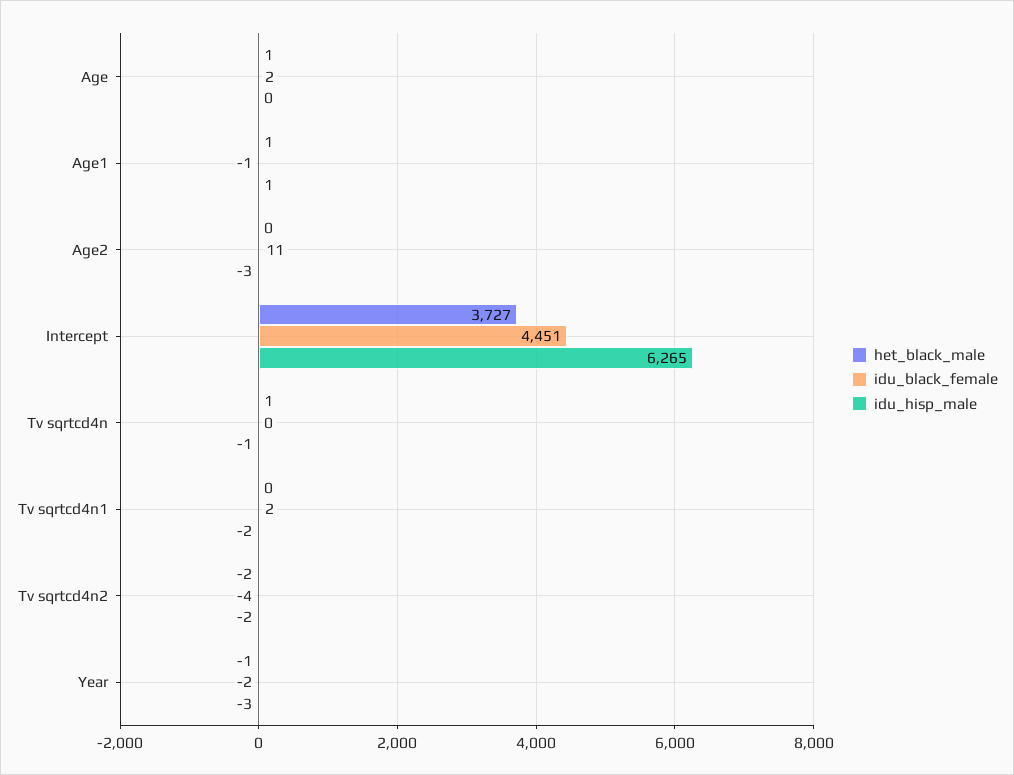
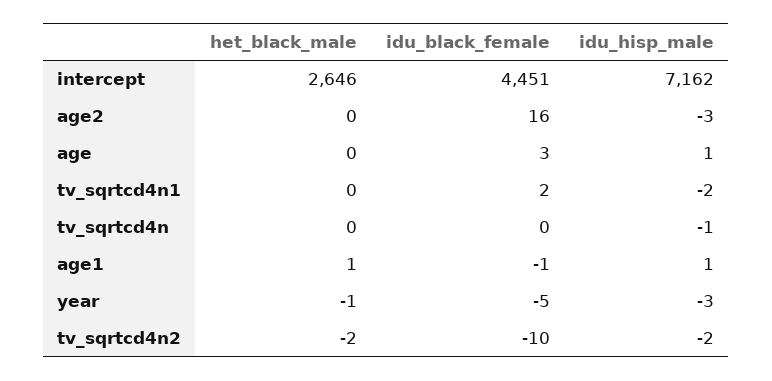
het_black_male, Age: 1 -> 0
idu_black_female, Age: 2 -> 3
idu_hisp_male, Age: 0 -> 1
idu_black_female, Age2: 11 -> 16
het_black_male, Intercept: 3727 -> 2646
idu_hisp_male, Intercept: 6265 -> 7162
het_black_male, Tv sqrtcd4n: 1 -> 0
idu_black_female, Tv sqrtcd4n2: -4 -> -10
idu_black_female, Year: -2 -> -5

